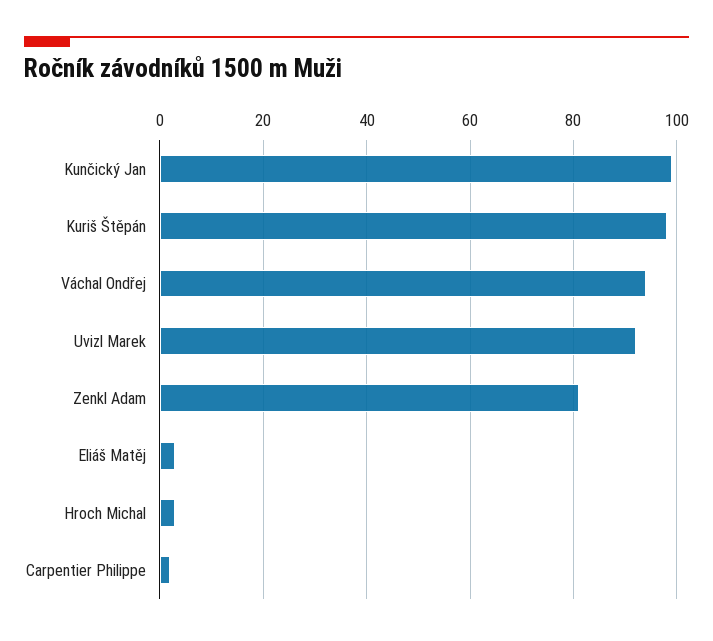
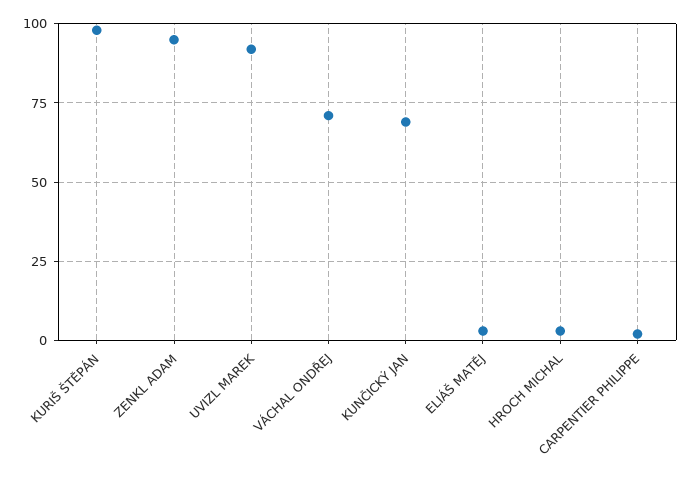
Kunčický Jan: 100 -> 70
Váchal Ondřej: 95 -> 70
Zenkl Adam: 80 -> 95

